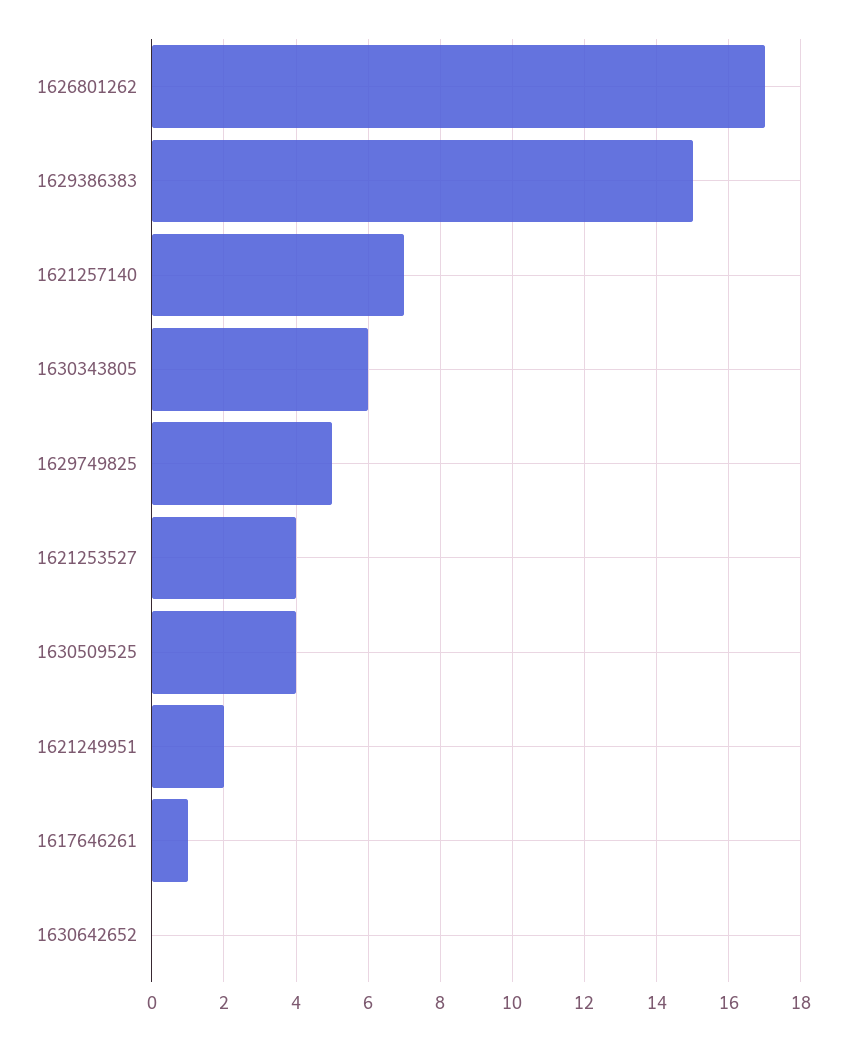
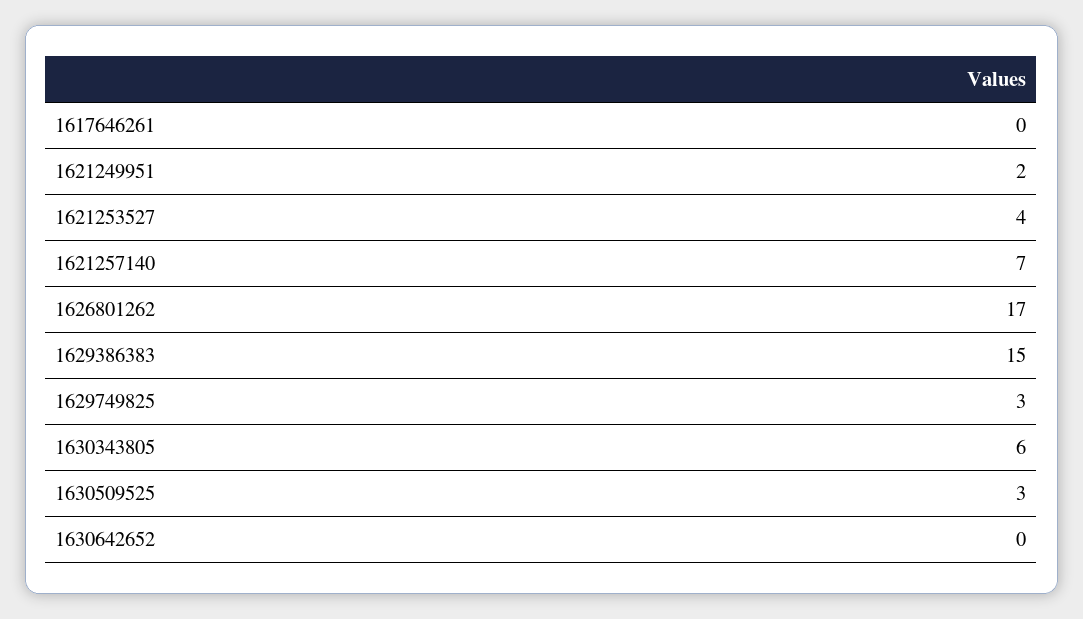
1629749825: 5 -> 3
1630509525: 4 -> 3
1617646261: 1 -> 0

